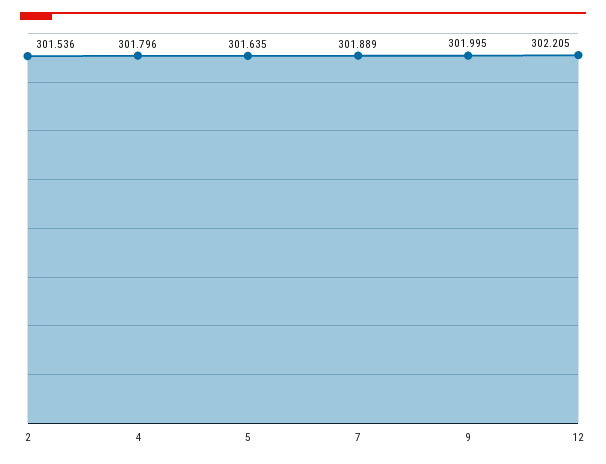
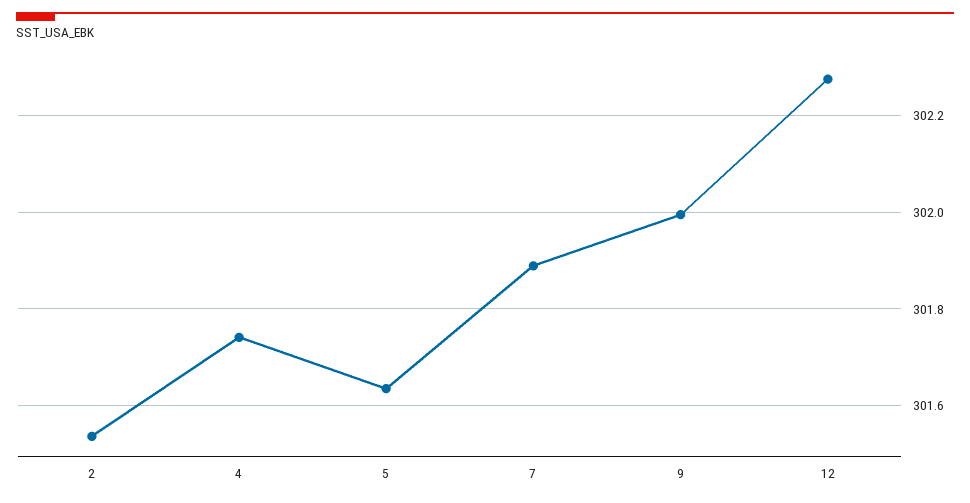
4: 301.796 -> 301.74
12: 302.205 -> 302.28

